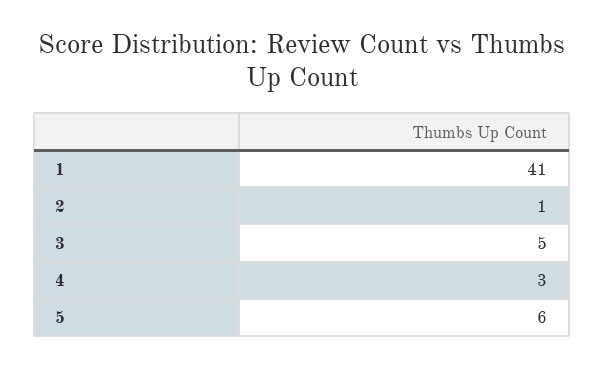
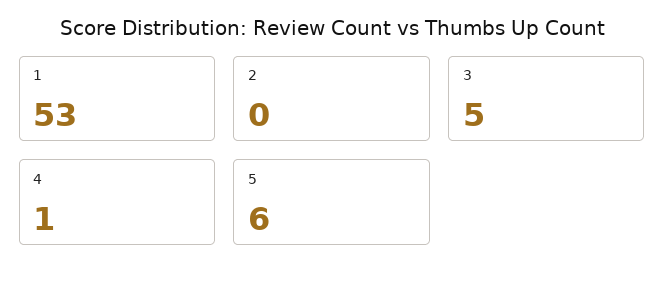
1: 41 -> 53
2: 1 -> 0
4: 3 -> 1

